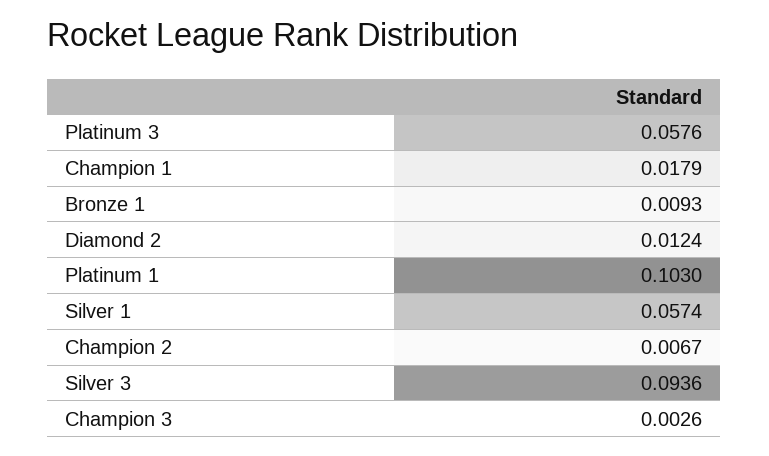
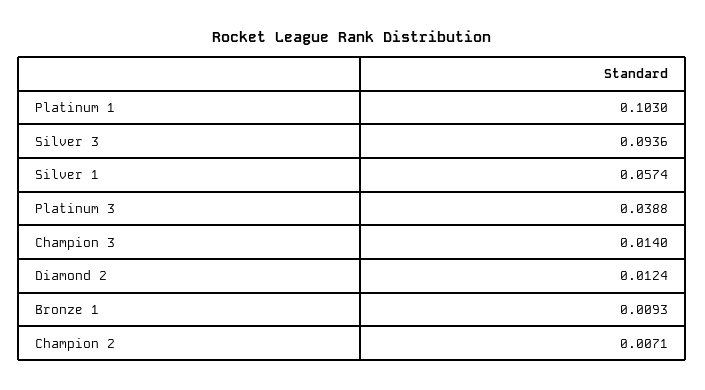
Platinum 3: 0.0576 -> 0.0388
Champion 1: 0.0179 -> none
Champion 2: 0.0067 -> 0.0071
Champion 3: 0.0026 -> 0.014

